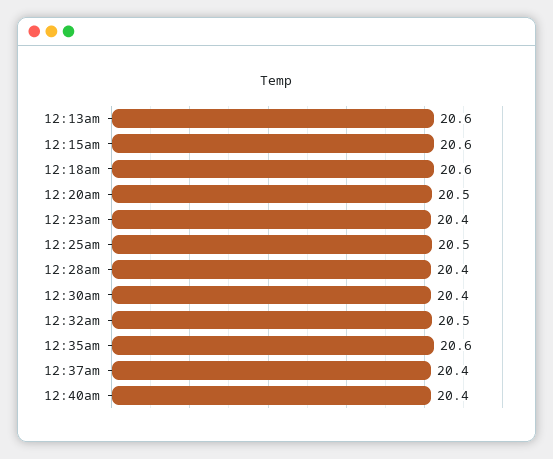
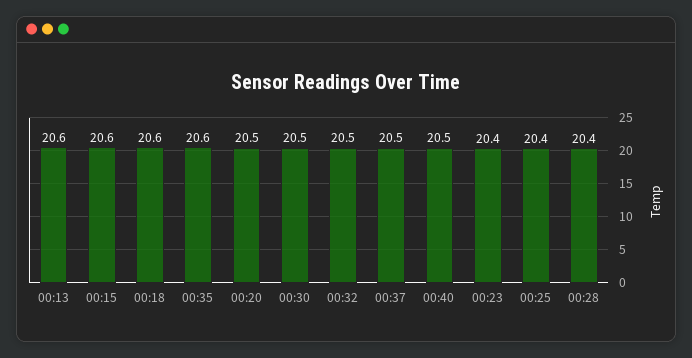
12:25am: 20.5 -> 20.4
12:30am: 20.4 -> 20.5
12:37am: 20.4 -> 20.5
12:40am: 20.4 -> 20.5

